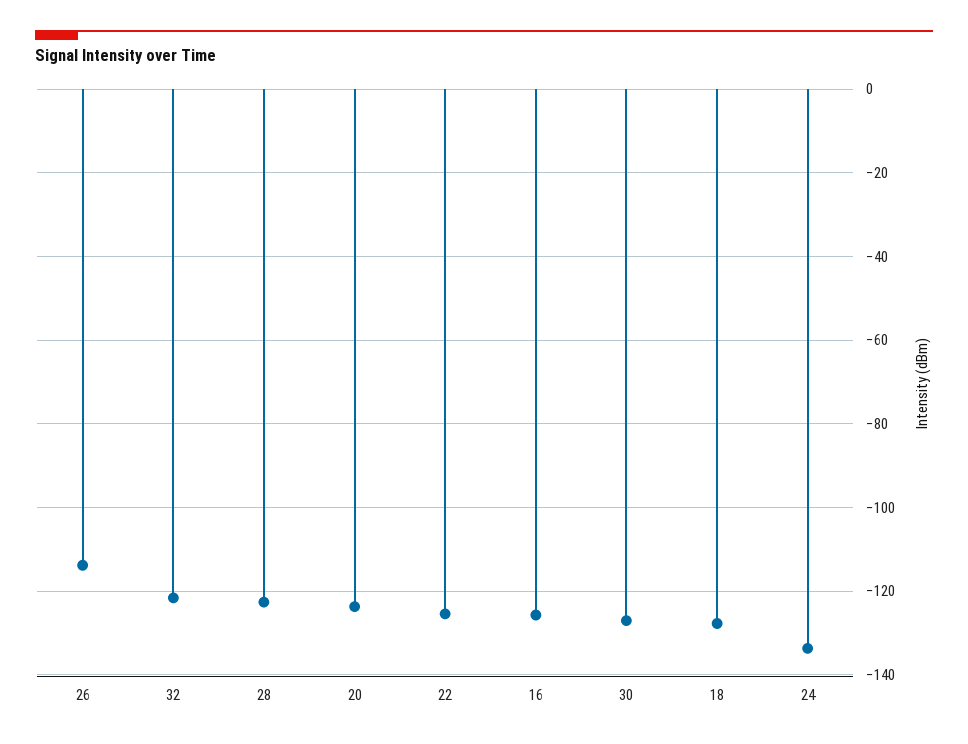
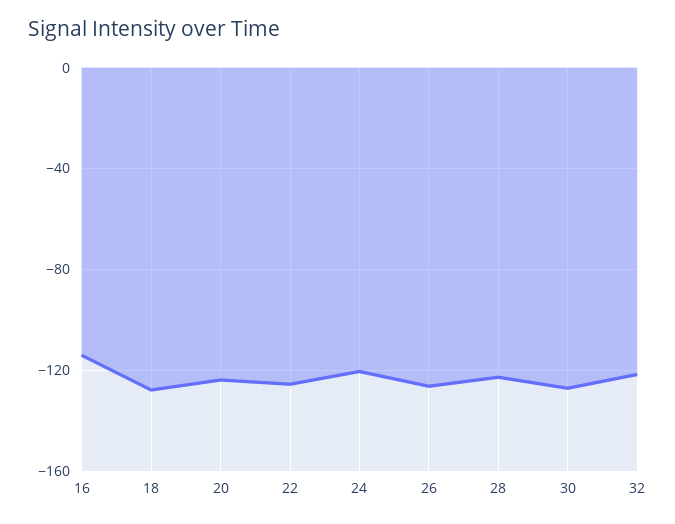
26: -114 -> -125
16: -126 -> -115
24: -134 -> -120

